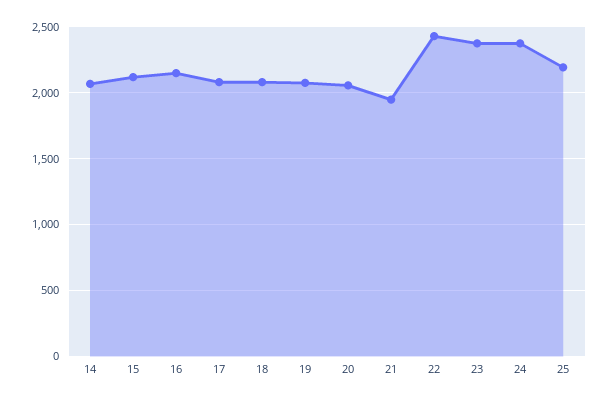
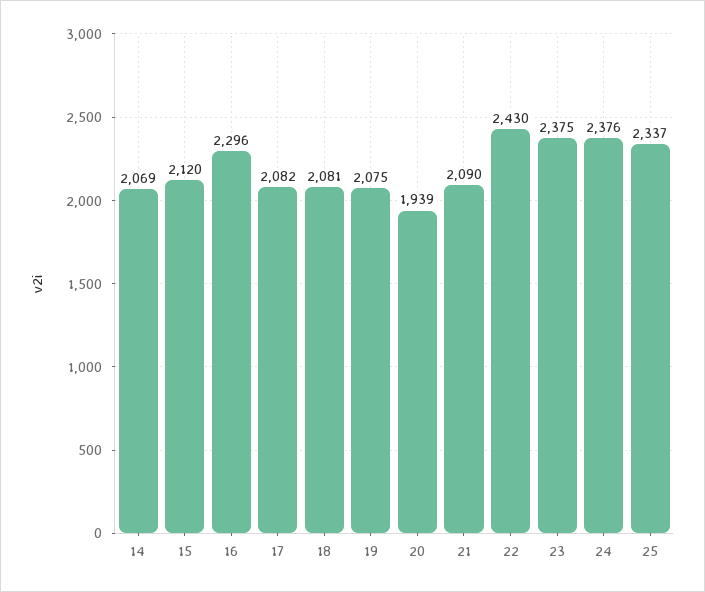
16: 2150 -> 2296
20: 2050 -> 1939
21: 1950 -> 2090
25: 2200 -> 2337

